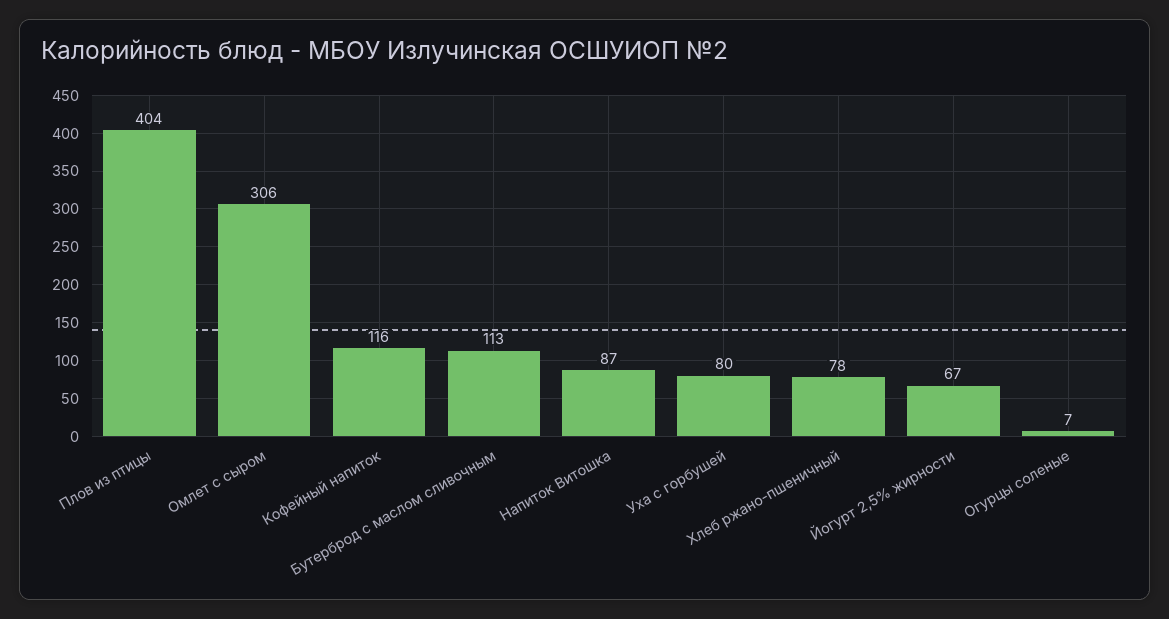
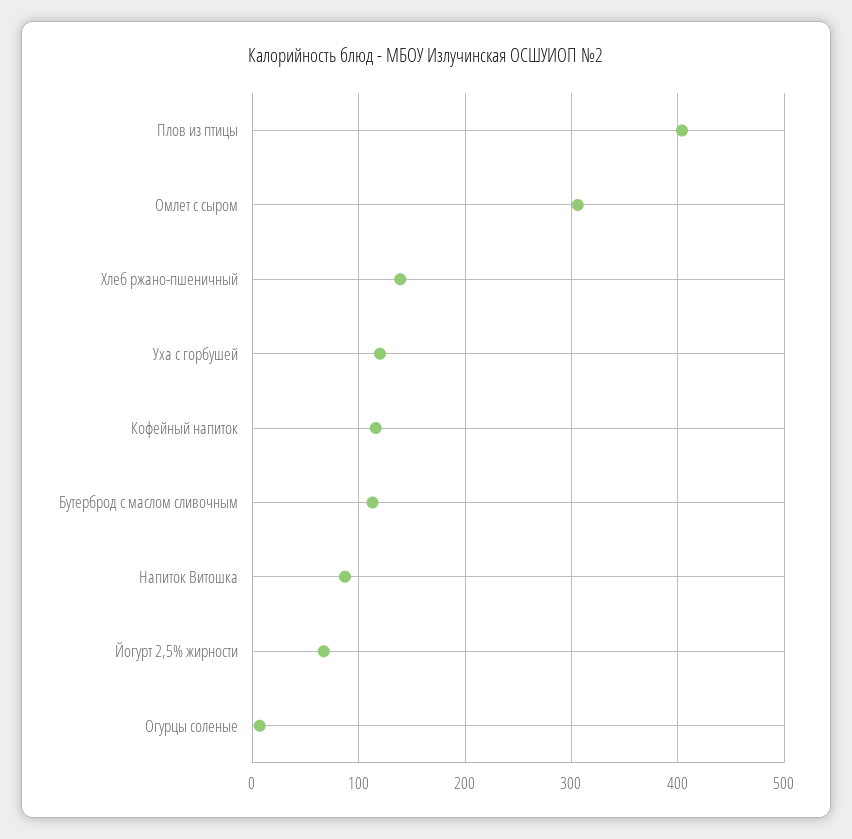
Уха с горбушей: 80 -> 120
Хлеб ржано-пшеничный: 78 -> 140

